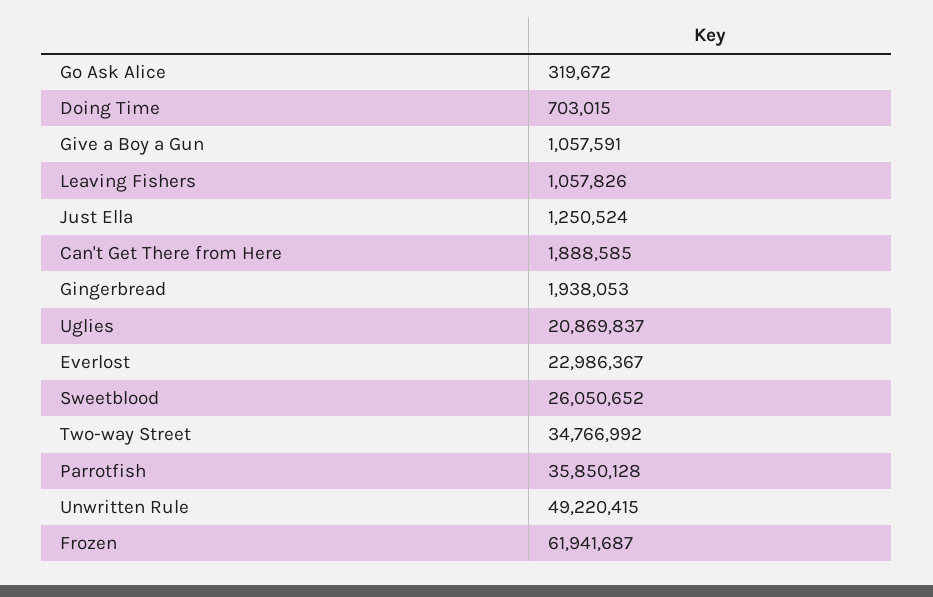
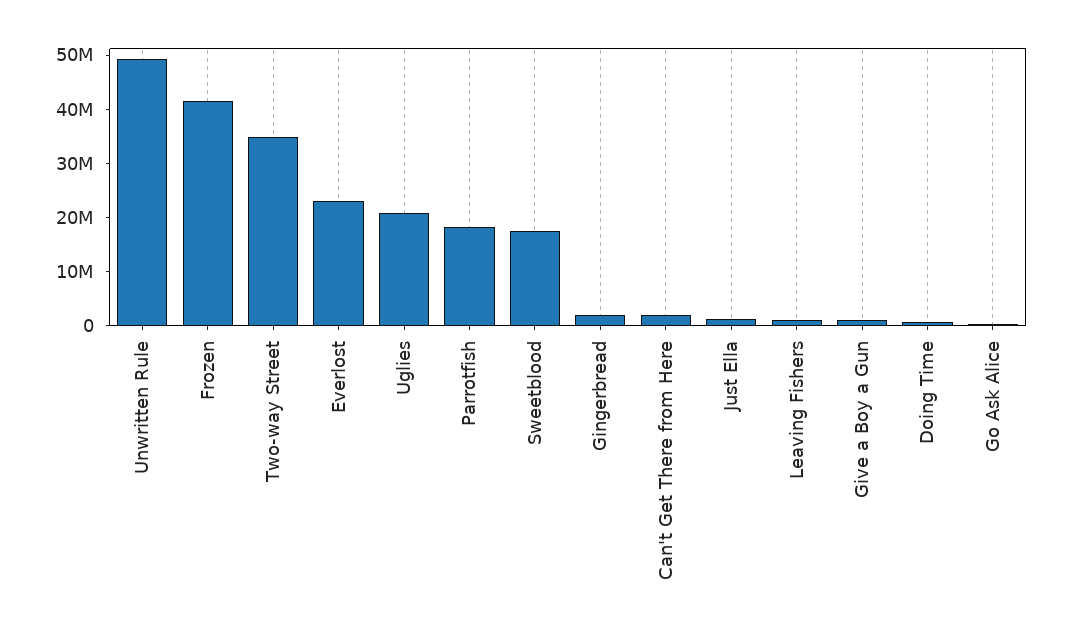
Sweetblood: 26050652 -> 18000000
Parrotfish: 35850128 -> 18000000
Frozen: 61941687 -> 42000000

